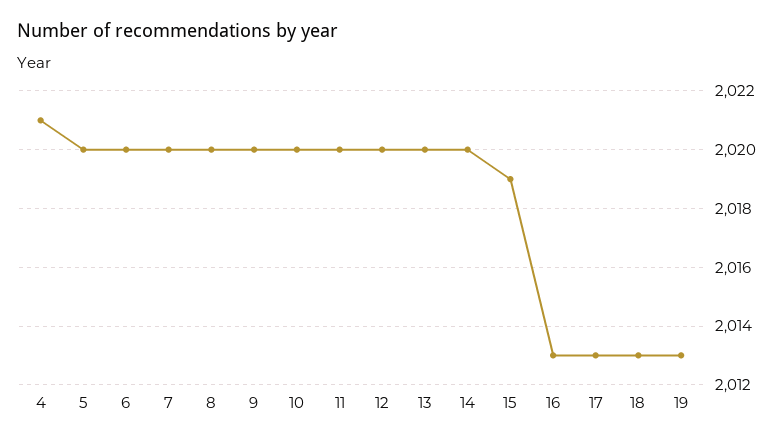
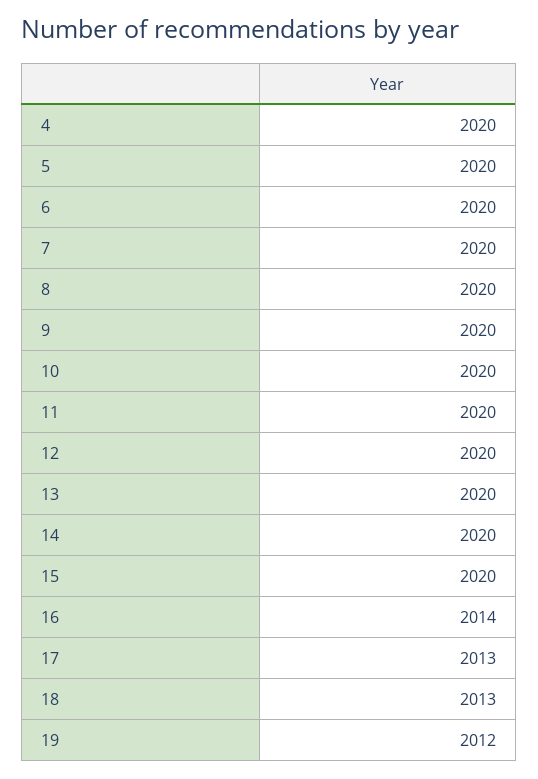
4: 2021 -> 2020
15: 2019 -> 2020
16: 2013 -> 2014
19: 2013 -> 2012

